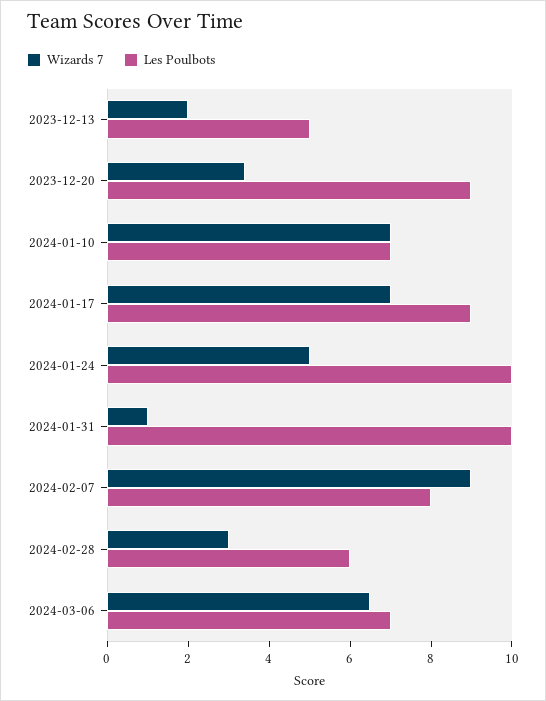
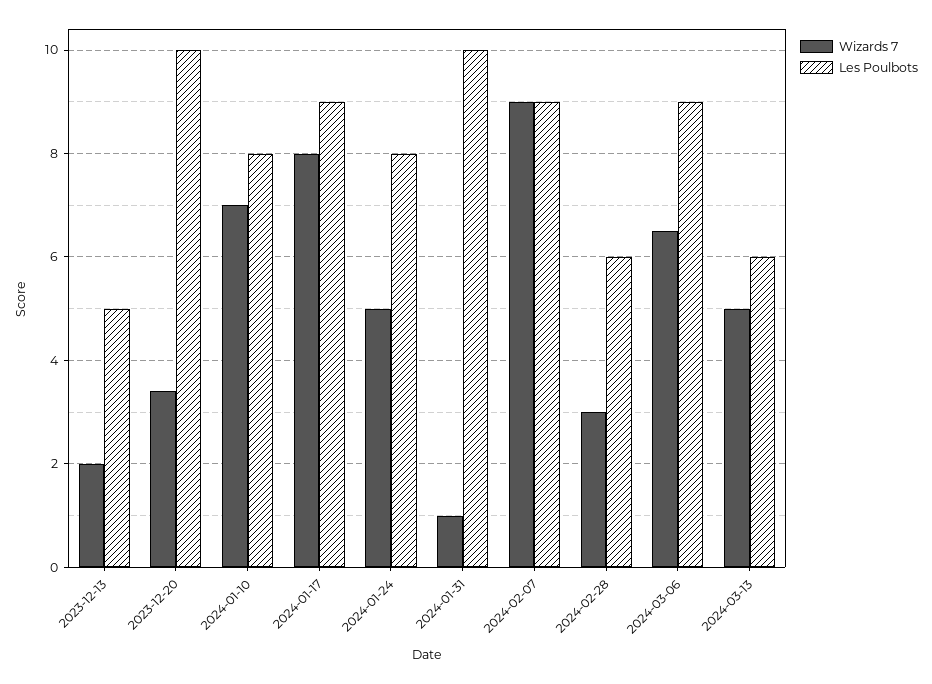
Les Poulbots, 2023-12-20: 9 -> 10
Les Poulbots, 2024-01-10: 7 -> 8
Wizards 7, 2024-01-17: 7 -> 8
Les Poulbots, 2024-01-24: 10 -> 8
Les Poulbots, 2024-02-07: 8 -> 9
Les Poulbots, 2024-03-06: 7 -> 9
Wizards 7, 2024-03-13: none -> 5
Les Poulbots, 2024-03-13: none -> 6

